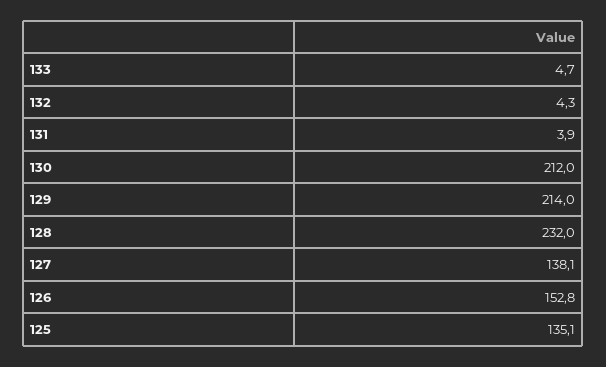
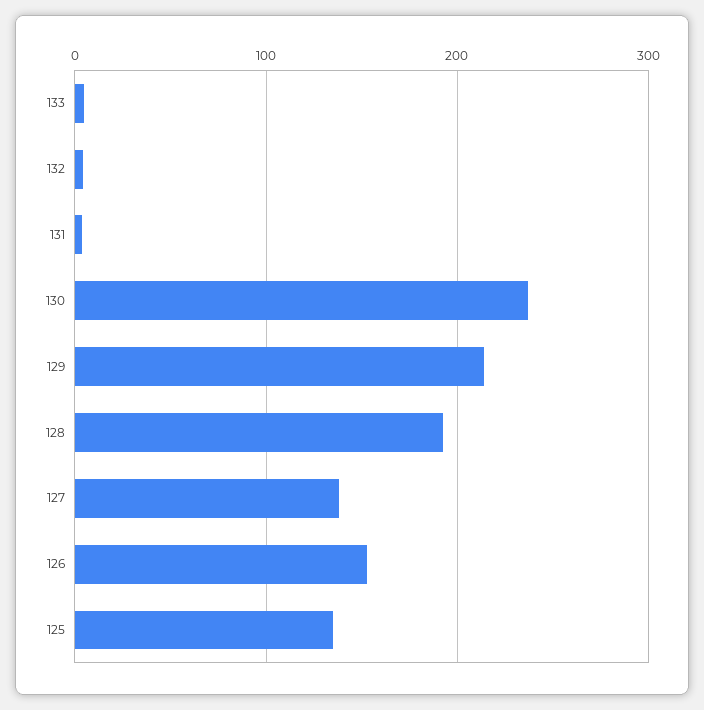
130: 212 -> 240
128: 232 -> 190

